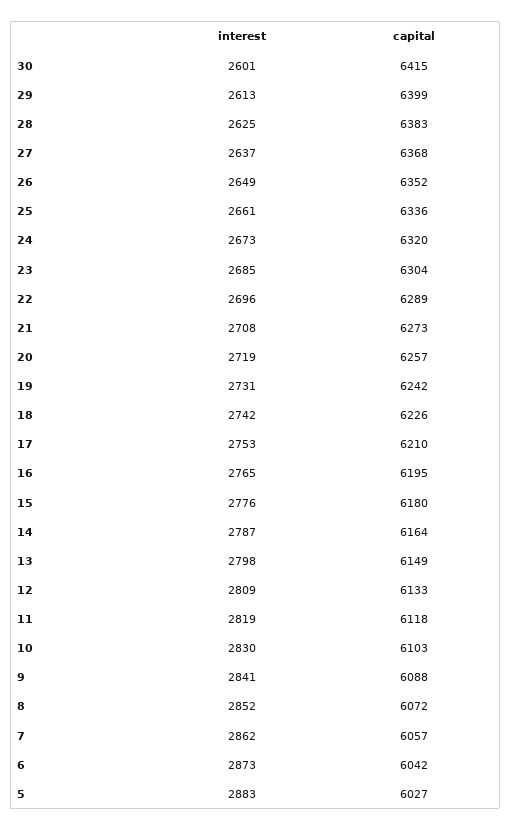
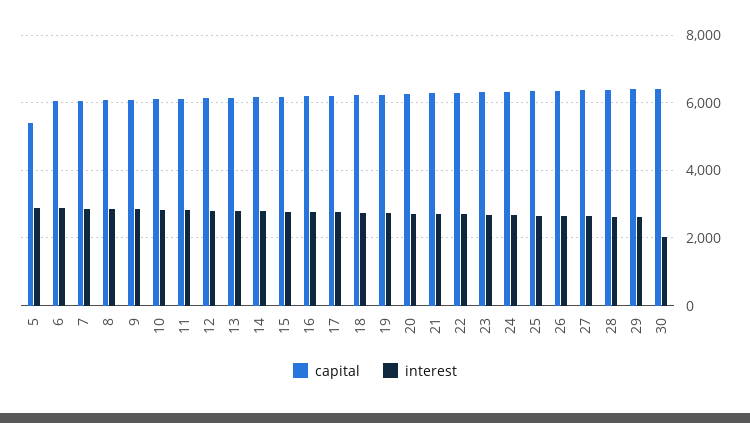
interest, 30: 2601 -> 2000
capital, 5: 6027 -> 5400

